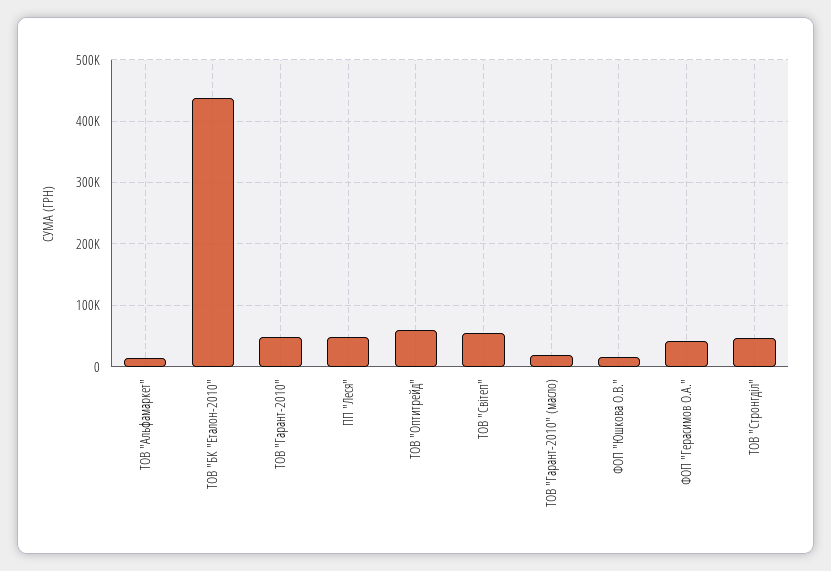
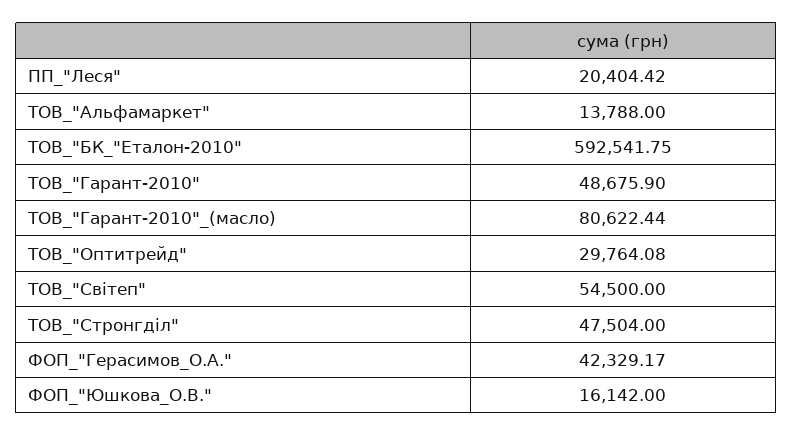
ТОВ "БК "Еталон-2010": 440000 -> 592541.75
ПП "Леся": 50000 -> 20404.42
ТОВ "Оптитрейд": 60000 -> 29764.08
ТОВ "Гарант-2010" (масло): 20000 -> 80622.44

